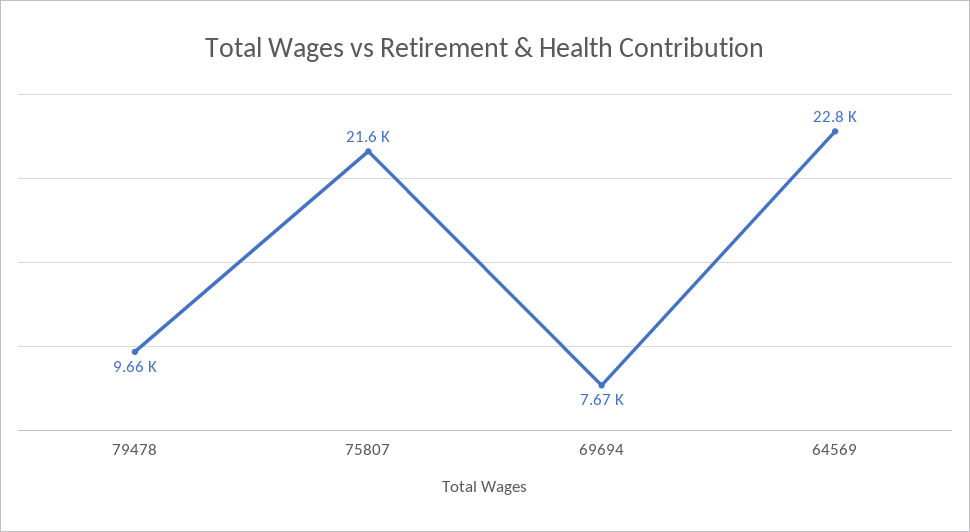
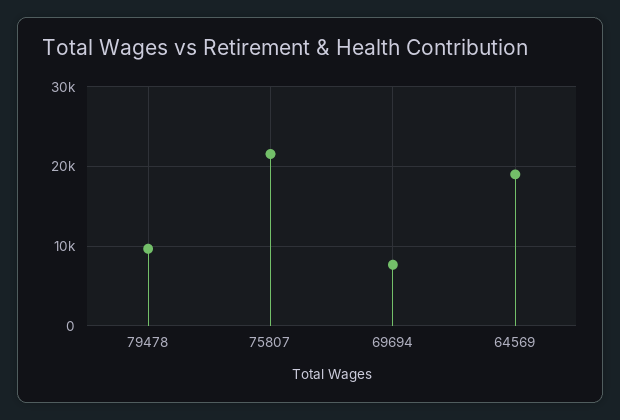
64569: 22800 -> 19000

